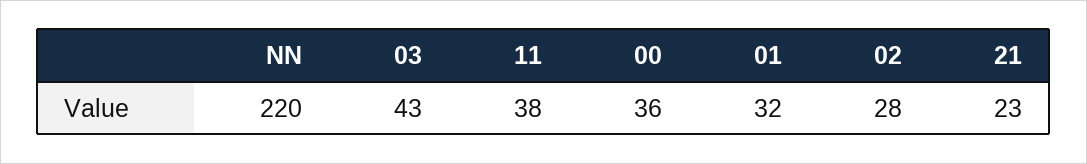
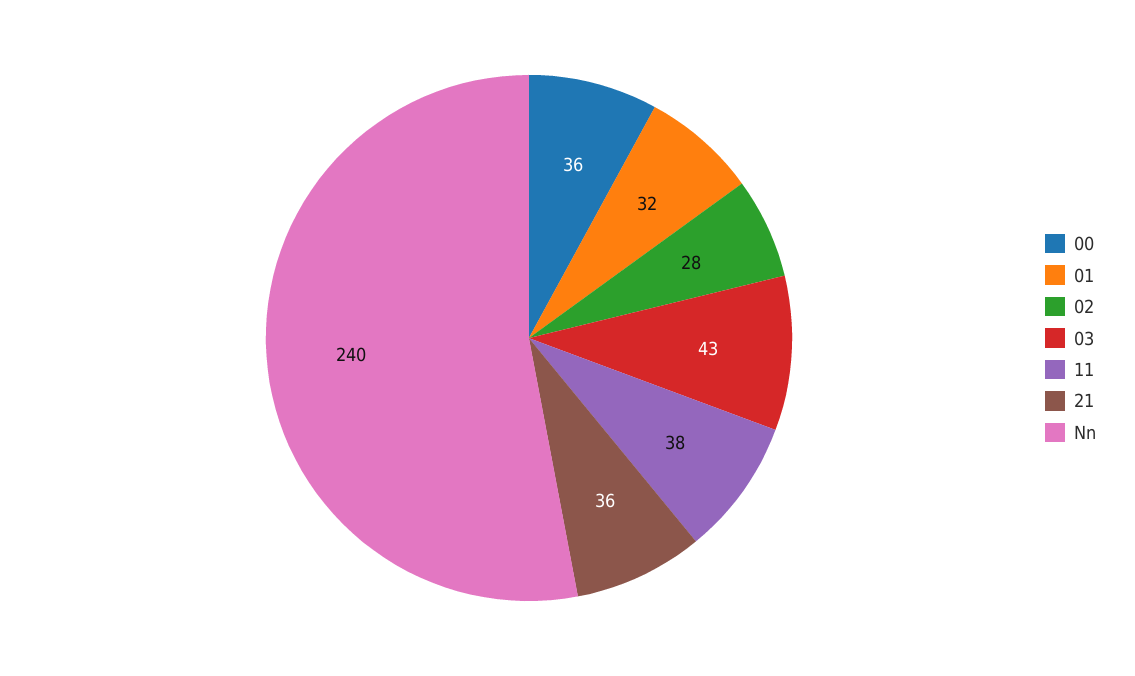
NN: 220 -> 240
21: 23 -> 36

